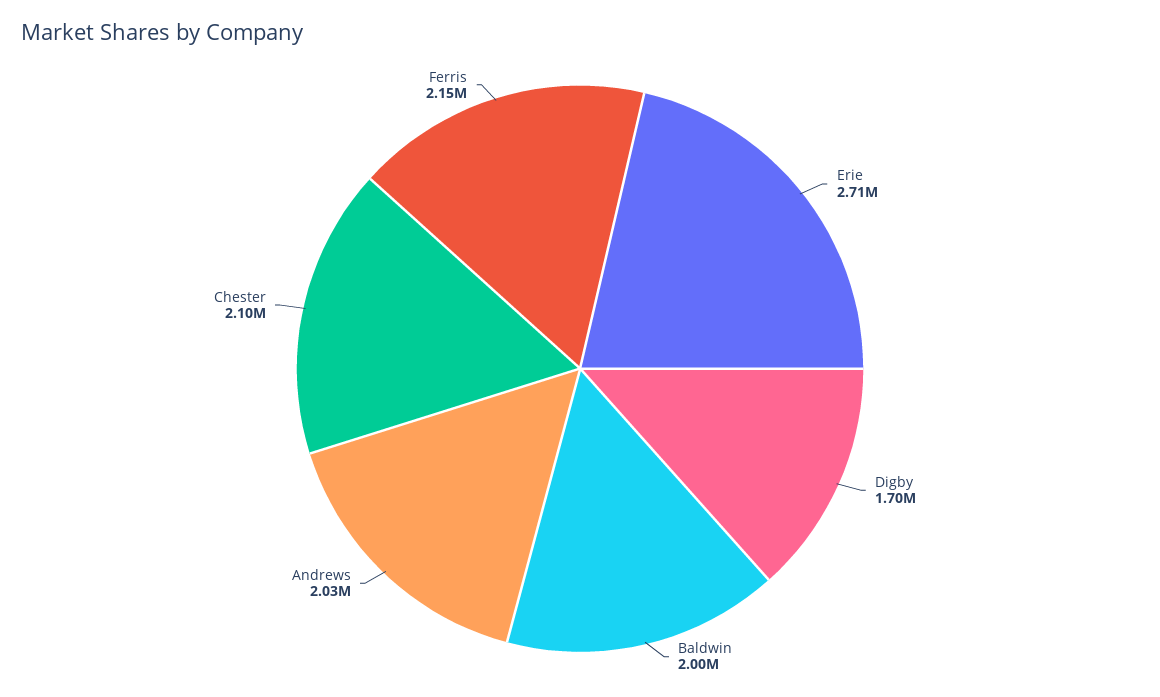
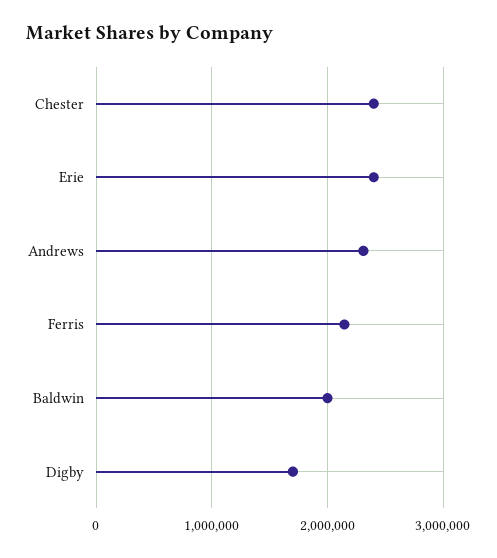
Erie: 2710000 -> 2400000
Andrews: 2030000 -> 2300000
Chester: 2100000 -> 2400000

